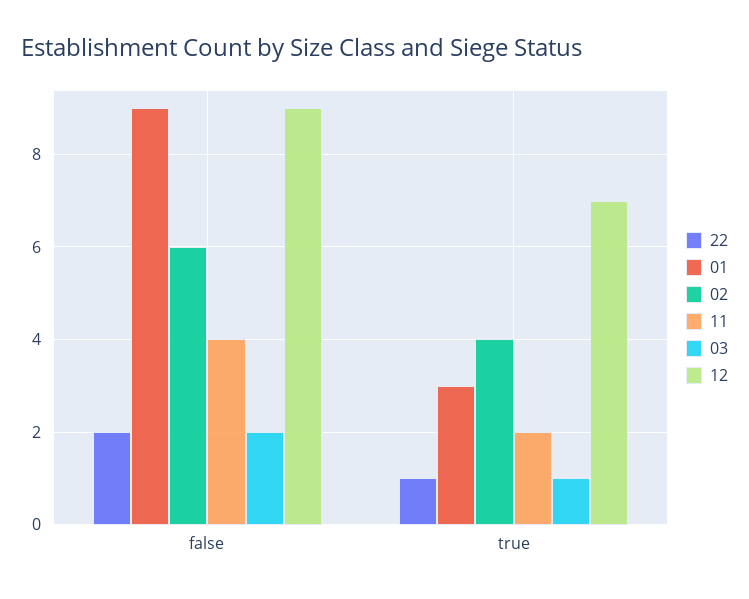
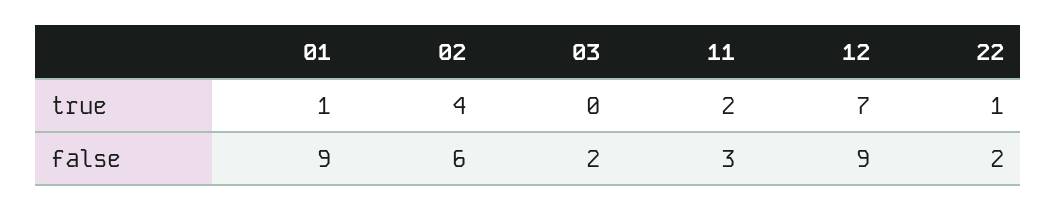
11, false: 4 -> 3
01, true: 3 -> 1
03, true: 1 -> 0

